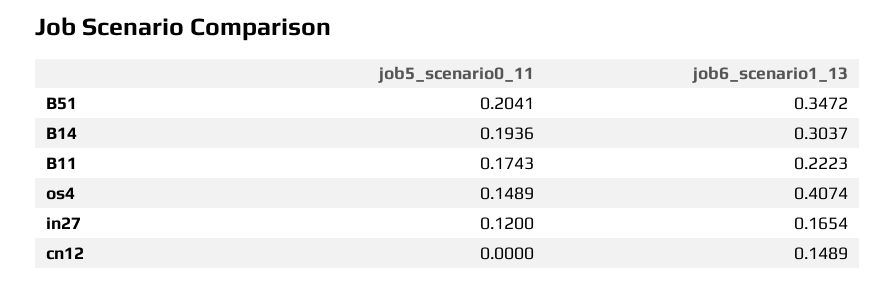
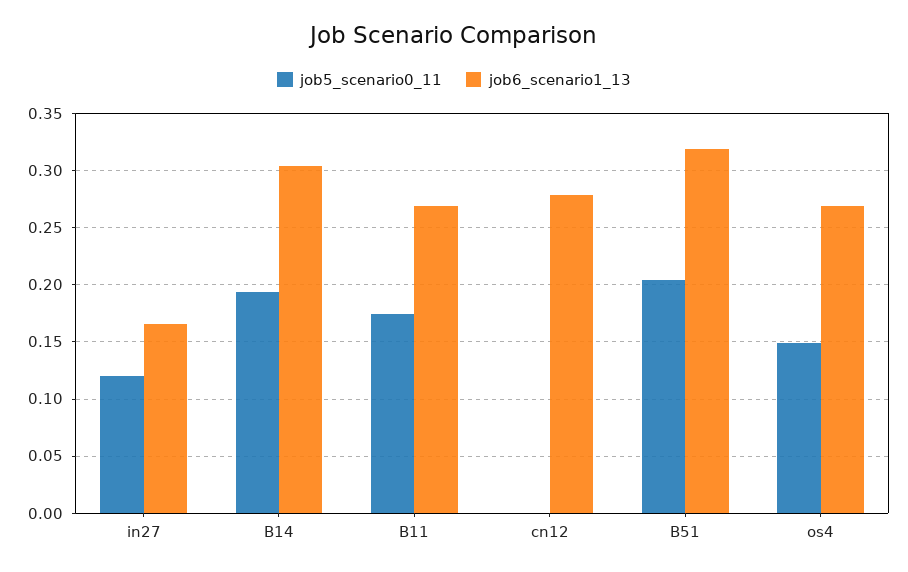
job6_scenario1_13, B51: 0.3472 -> 0.32
job6_scenario1_13, B11: 0.2223 -> 0.27
job6_scenario1_13, os4: 0.4074 -> 0.27
job6_scenario1_13, cn12: 0.1489 -> 0.28

